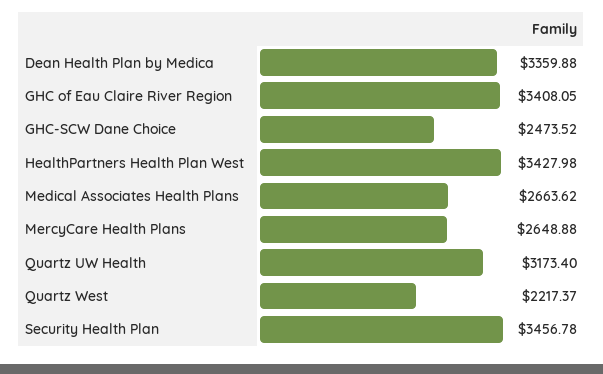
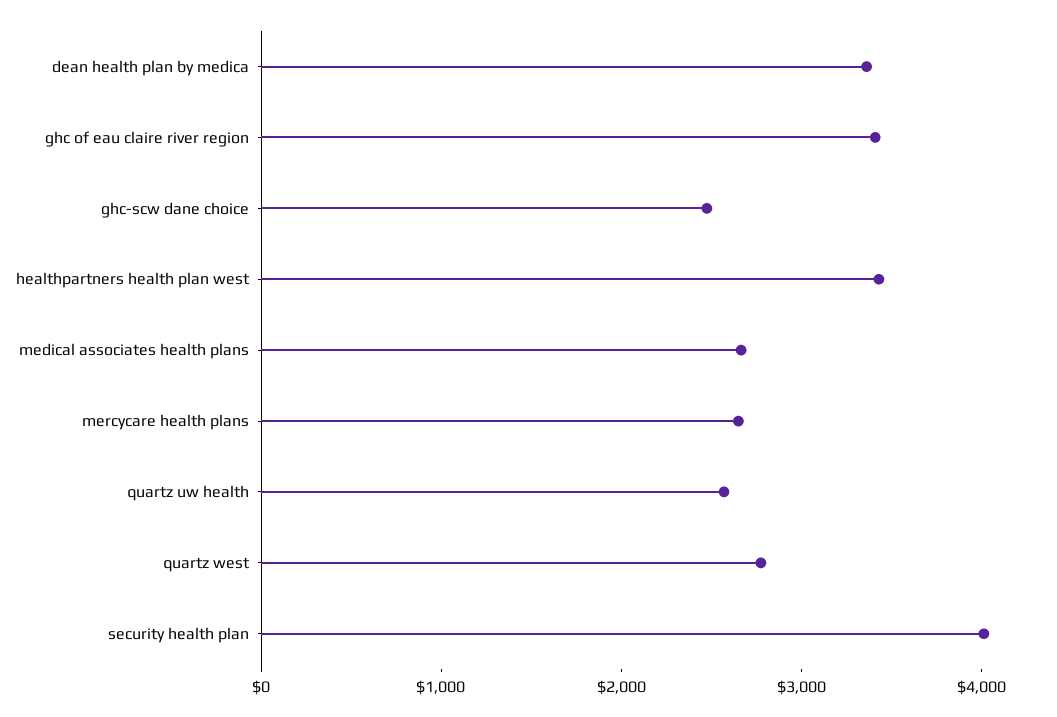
Quartz UW Health: 3173.4 -> 2600
Quartz West: 2217.37 -> 2800
Security Health Plan: 3456.78 -> 4000

